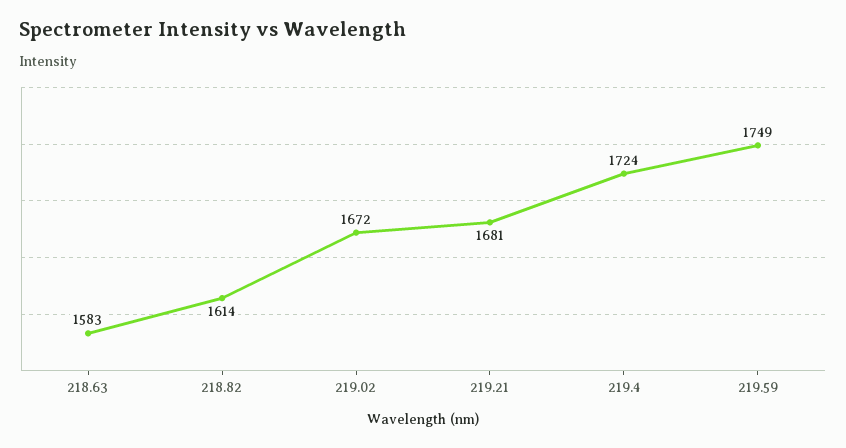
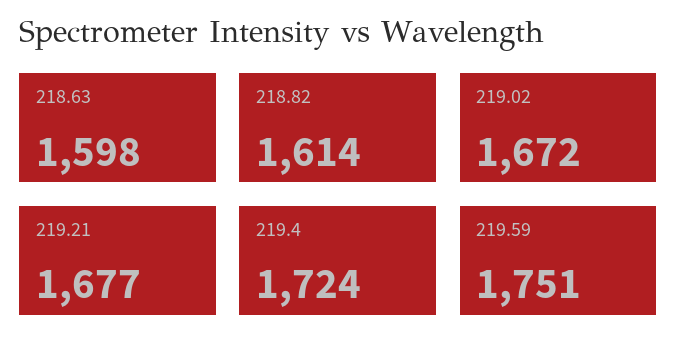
218.63: 1583 -> 1598
219.21: 1681 -> 1677
219.59: 1749 -> 1751

